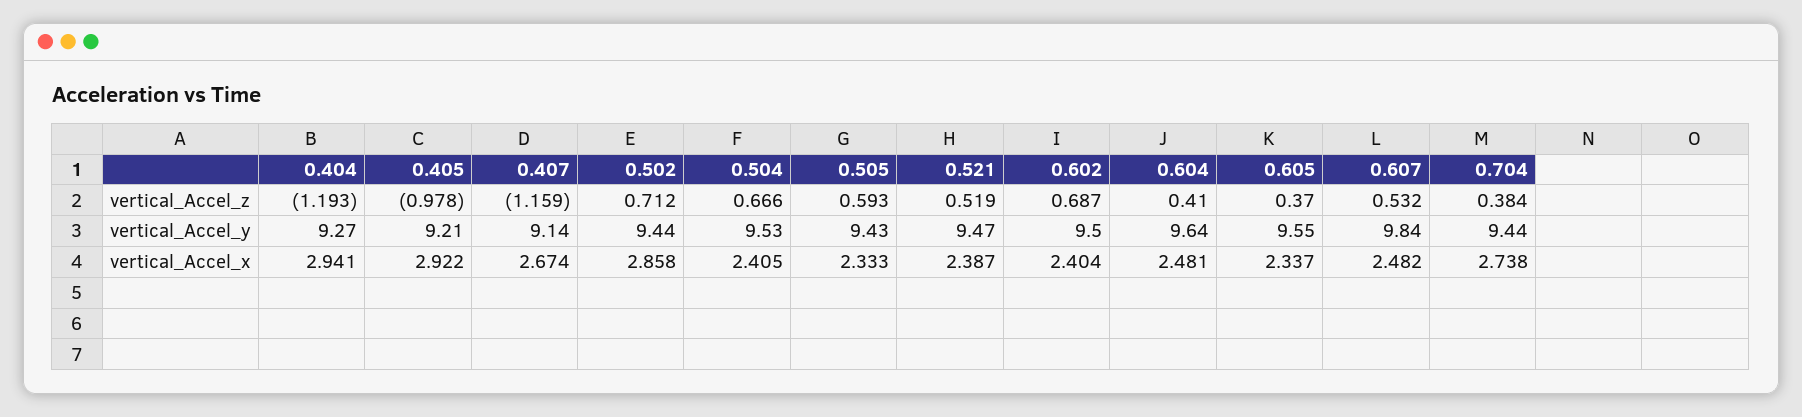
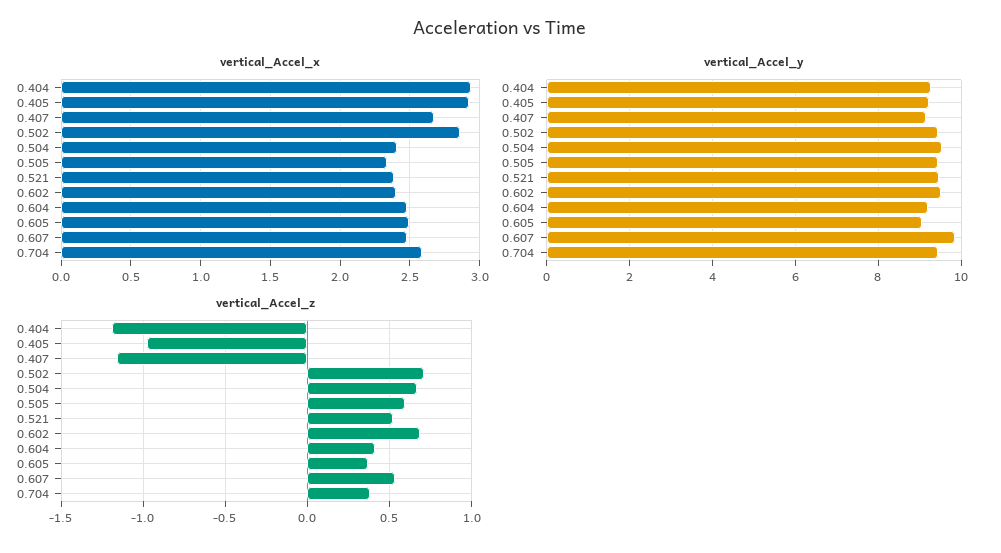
vertical_Accel_y, 0.604: 9.64 -> 9.2
vertical_Accel_y, 0.605: 9.55 -> 9
vertical_Accel_x, 0.605: 2.337 -> 2.5
vertical_Accel_x, 0.704: 2.738 -> 2.6

